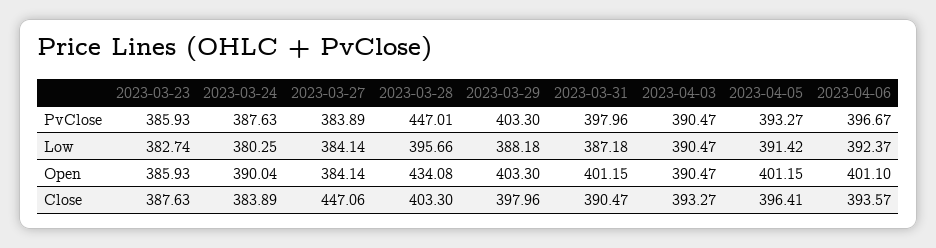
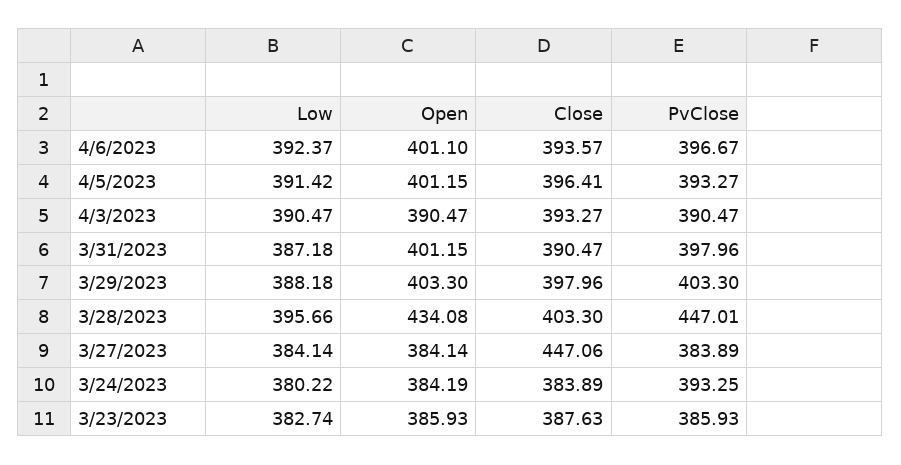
2023-03-24, PvClose: 387.63 -> 393.25
2023-03-24, Low: 380.25 -> 380.22
2023-03-24, Open: 390.04 -> 384.19

